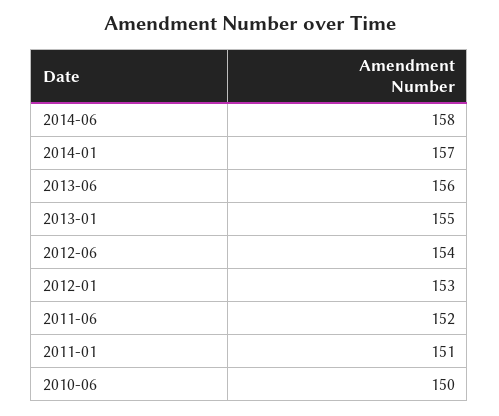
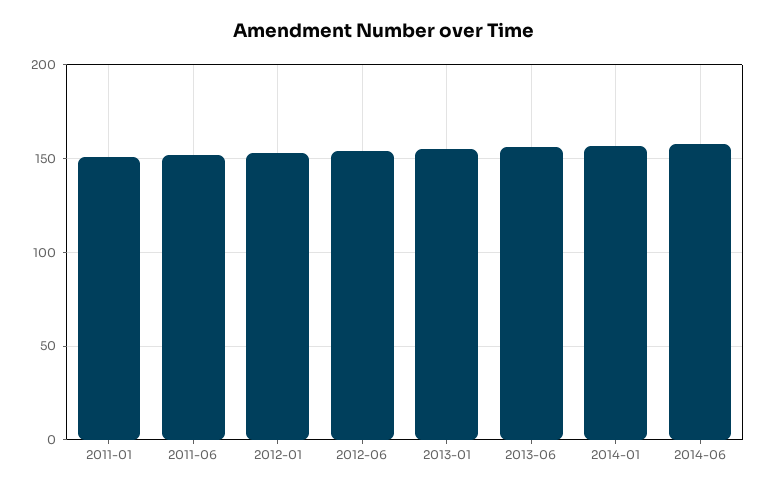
2010-06: 150 -> none

